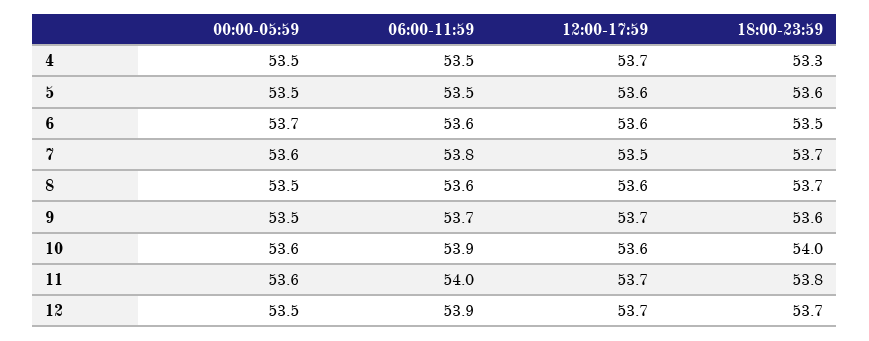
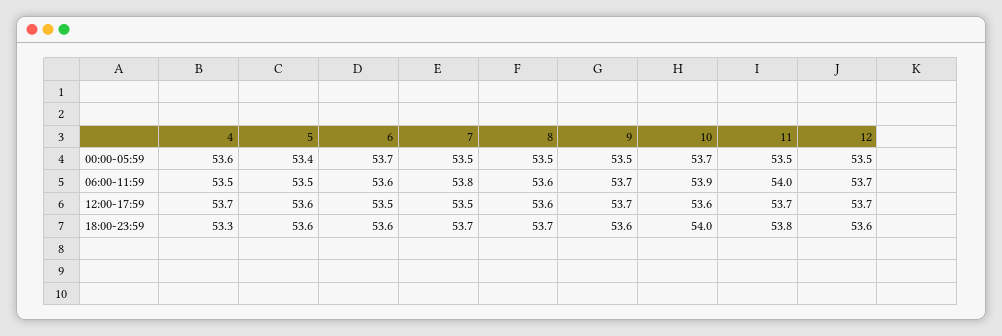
00:00-05:59, 4: 53.5 -> 53.6
00:00-05:59, 5: 53.5 -> 53.4
12:00-17:59, 6: 53.6 -> 53.5
18:00-23:59, 6: 53.5 -> 53.6
00:00-05:59, 7: 53.6 -> 53.5
00:00-05:59, 10: 53.6 -> 53.7
00:00-05:59, 11: 53.6 -> 53.5
06:00-11:59, 12: 53.9 -> 53.7
18:00-23:59, 12: 53.7 -> 53.6

